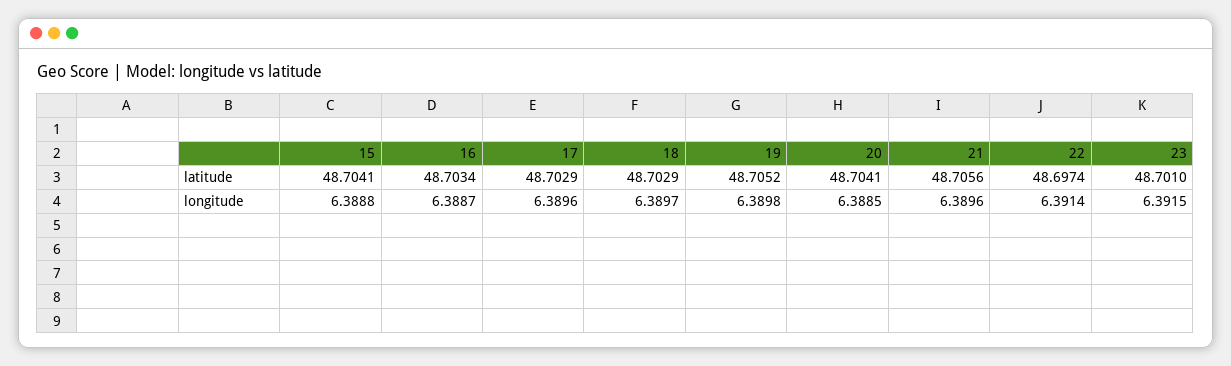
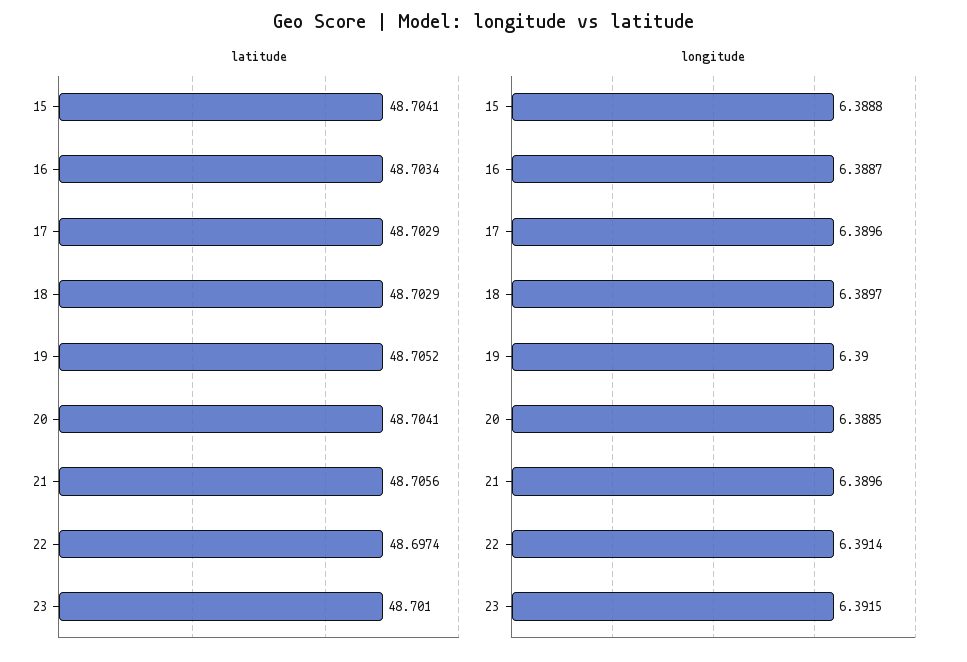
longitude, 19: 6.3898 -> 6.39

